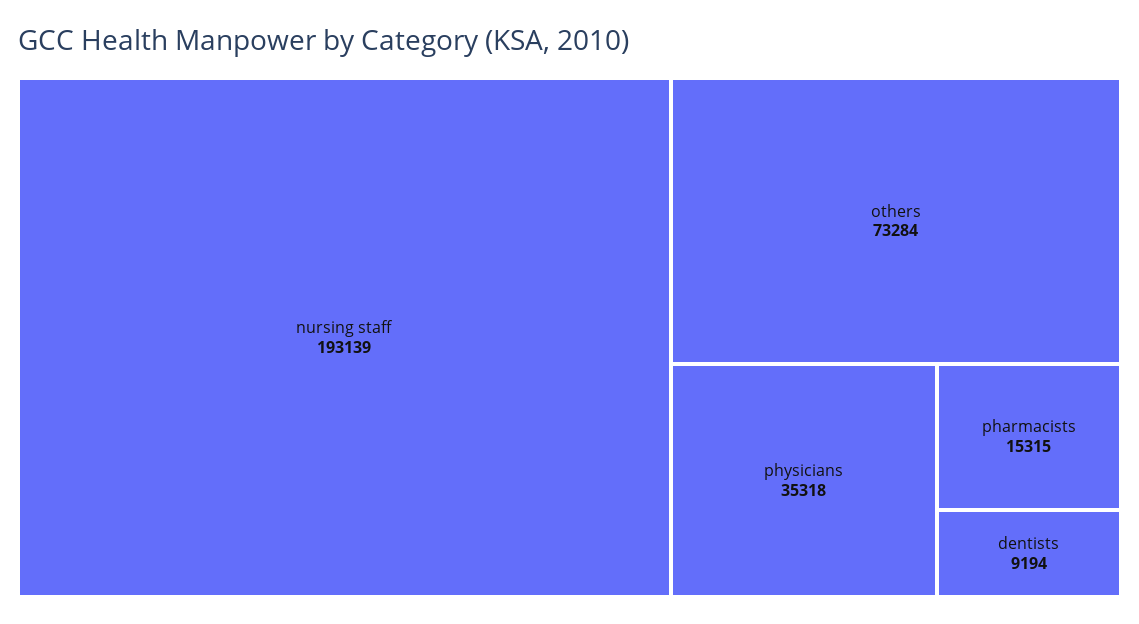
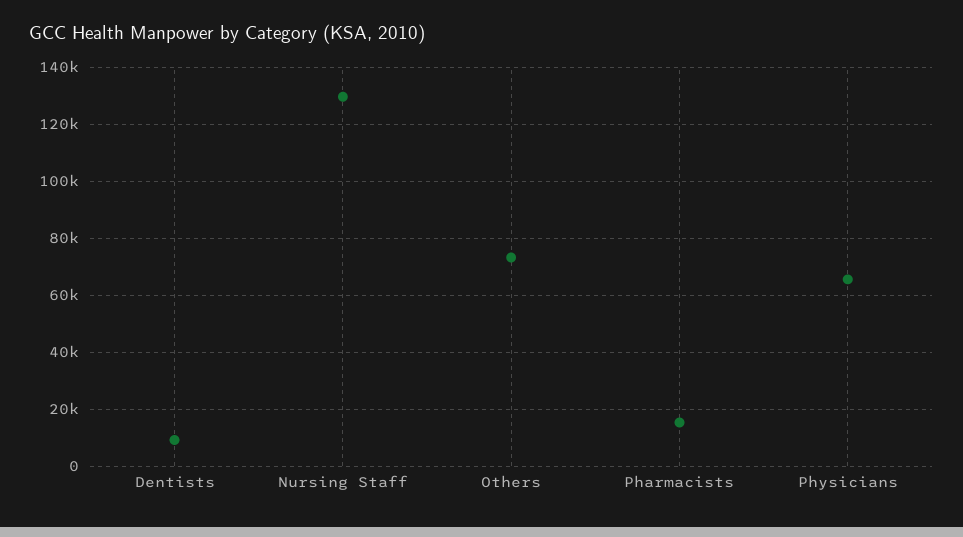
nursing staff: 193139 -> 130000
physicians: 35318 -> 65000

